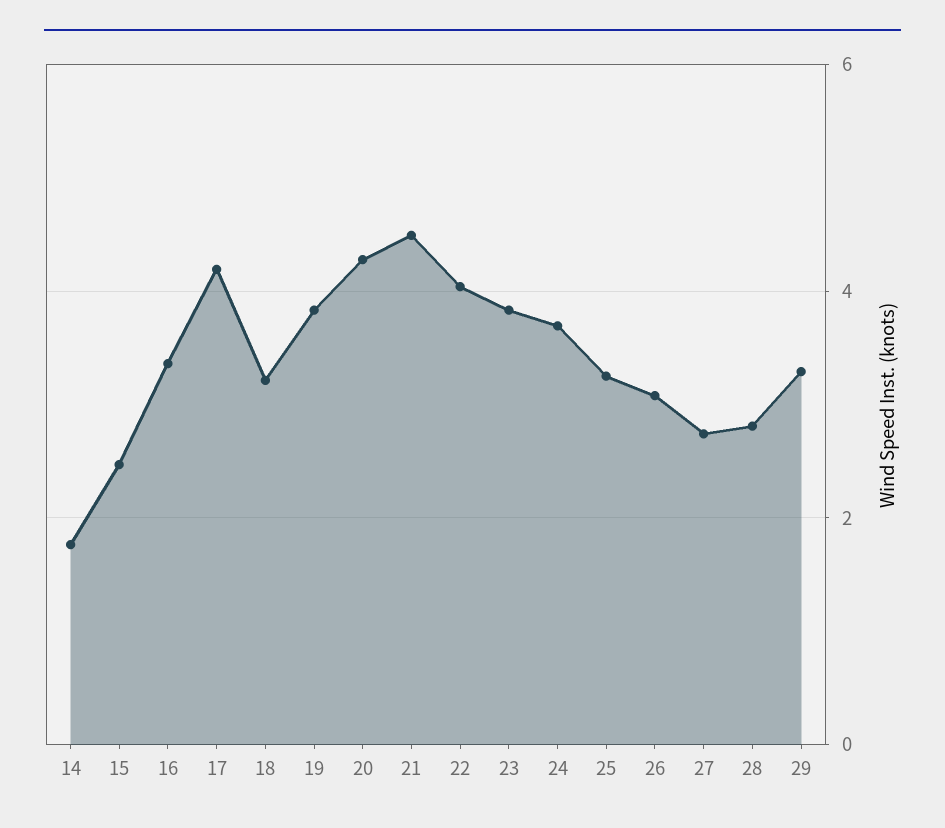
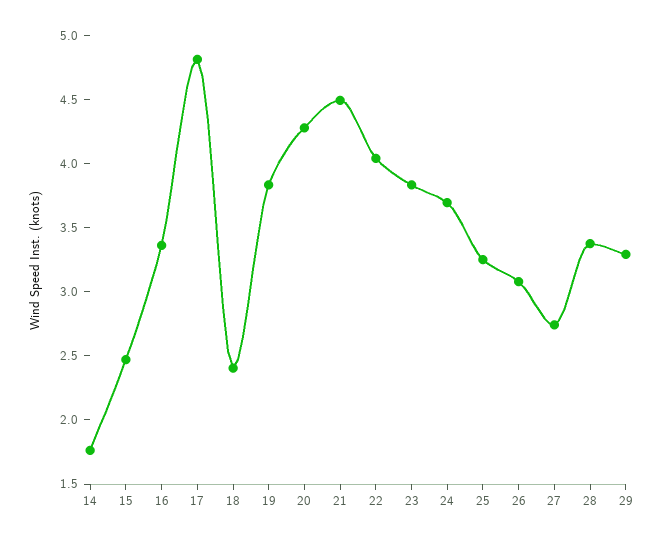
17: 4.2 -> 4.8
18: 3.2 -> 2.4
28: 2.8 -> 3.4

